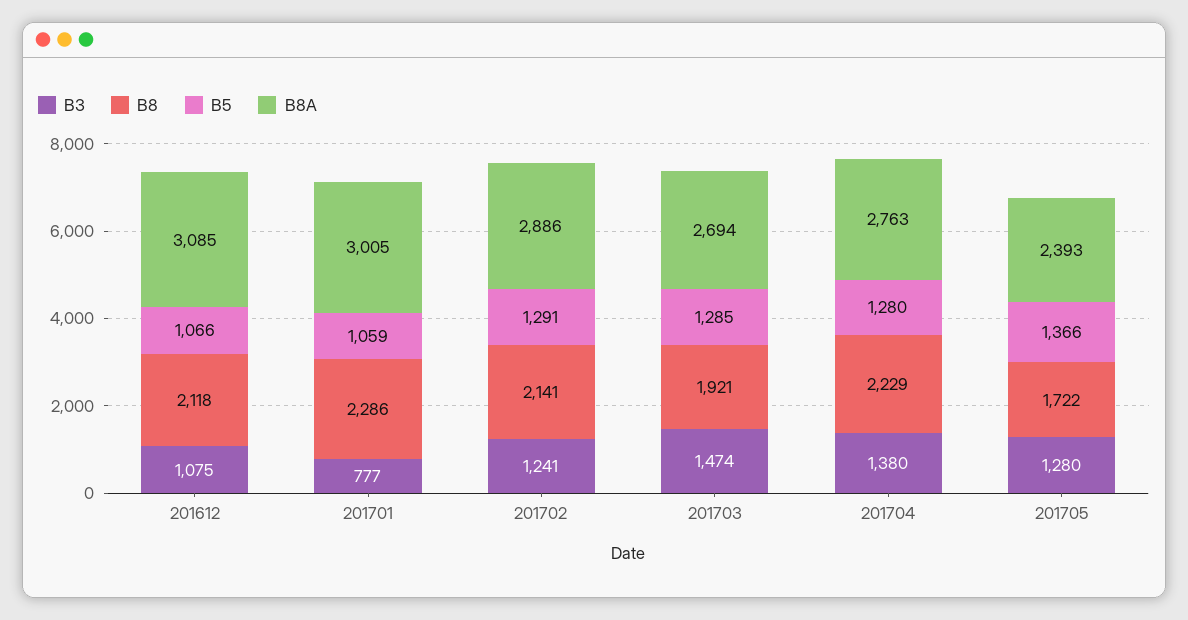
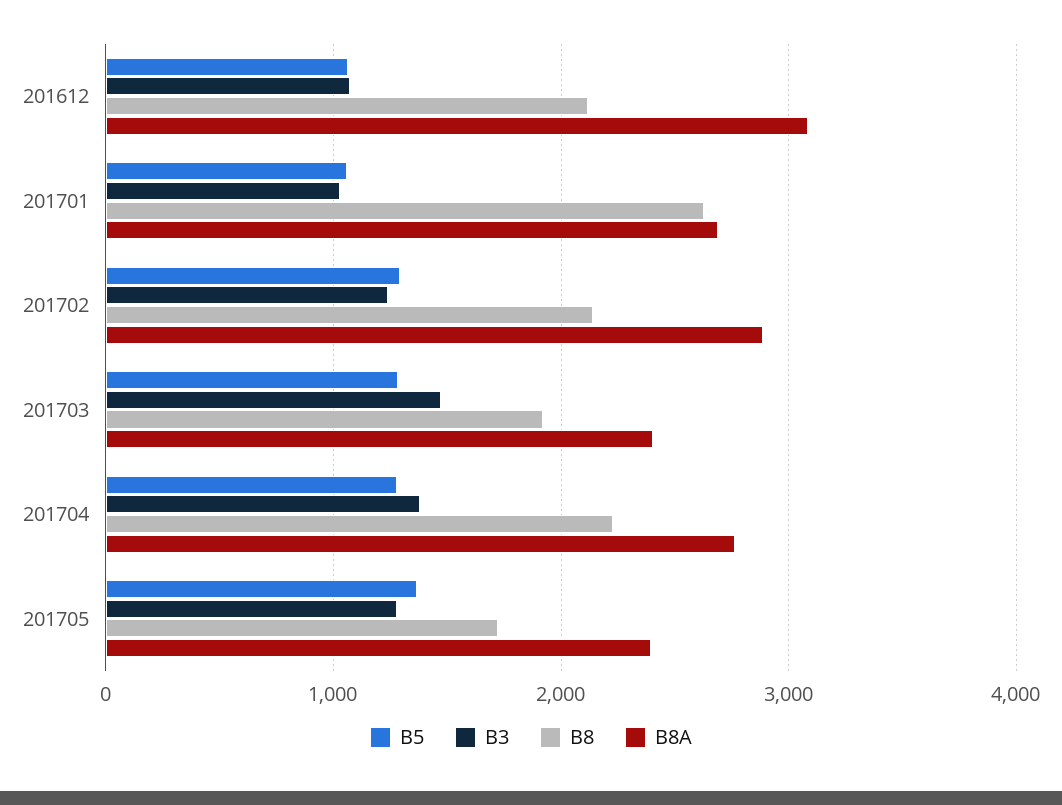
B3, 201701: 777 -> 1000
B8, 201701: 2286 -> 2600
B8A, 201701: 3005 -> 2700
B8A, 201703: 2694 -> 2400

